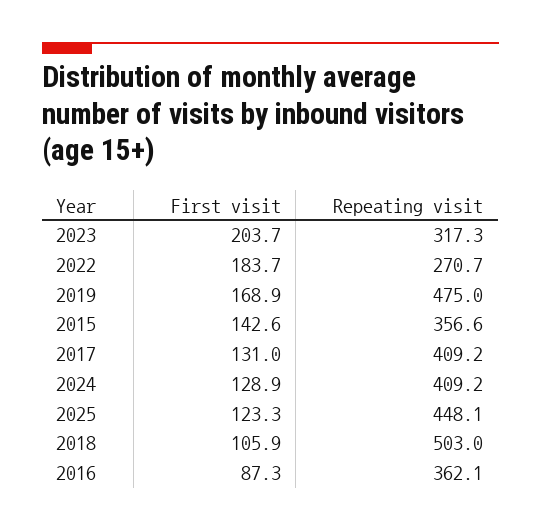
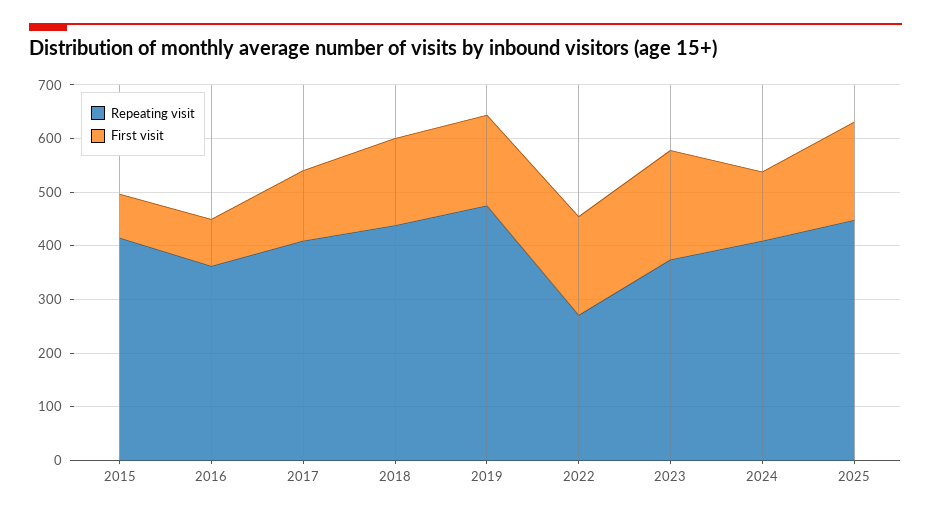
Repeating visit, 2023: 317.3 -> 380
First visit, 2015: 142.6 -> 80
Repeating visit, 2015: 356.6 -> 420
First visit, 2025: 123.3 -> 180
First visit, 2018: 105.9 -> 160
Repeating visit, 2018: 503 -> 440

